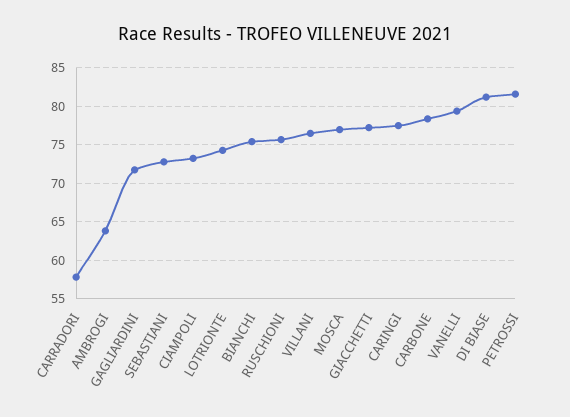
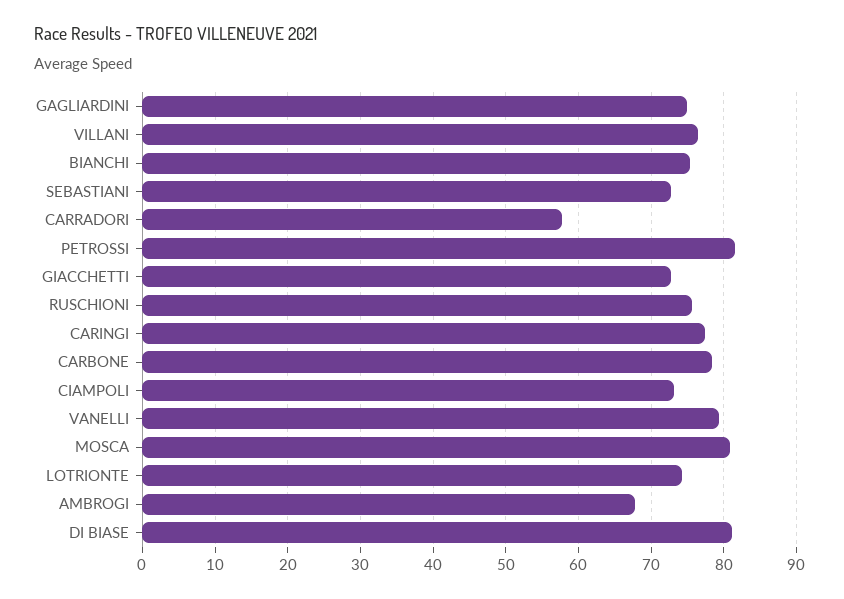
AMBROGI: 64 -> 68
GAGLIARDINI: 72 -> 75
MOSCA: 77 -> 81
GIACCHETTI: 77 -> 73

